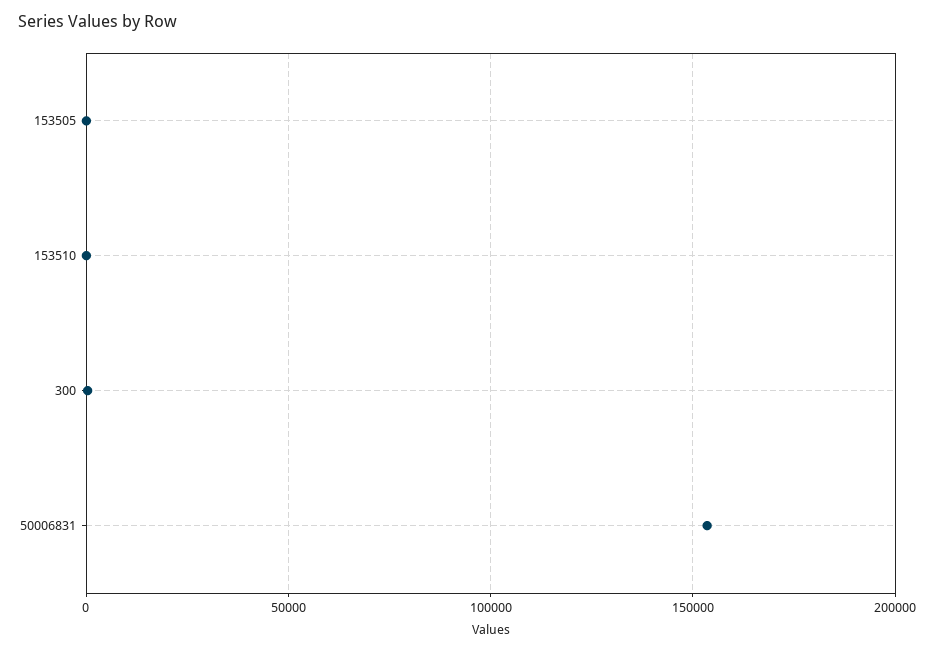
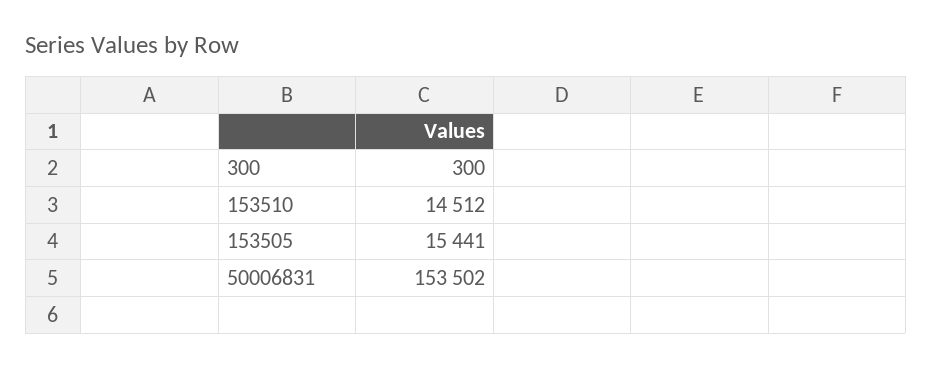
153505: 0 -> 15441
153510: 0 -> 14512

